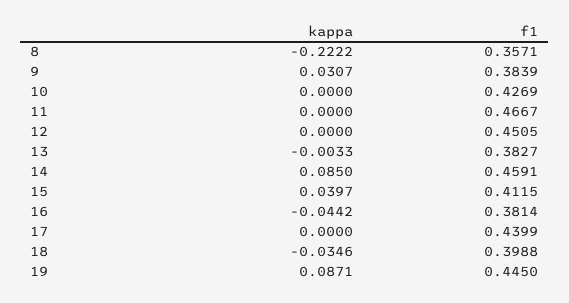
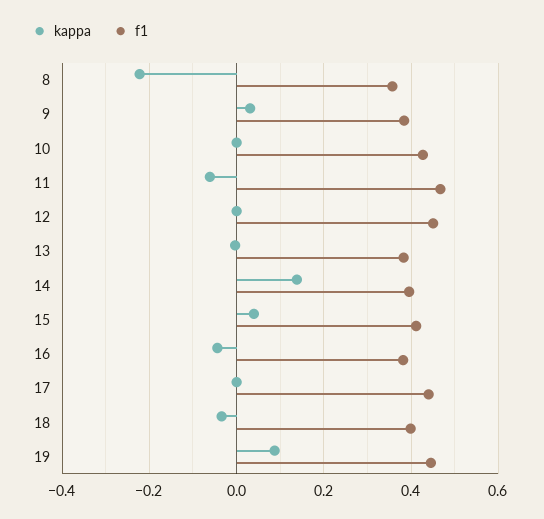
kappa, 11: 0 -> -0.06
kappa, 14: 0.085 -> 0.14
f1, 14: 0.4591 -> 0.4

